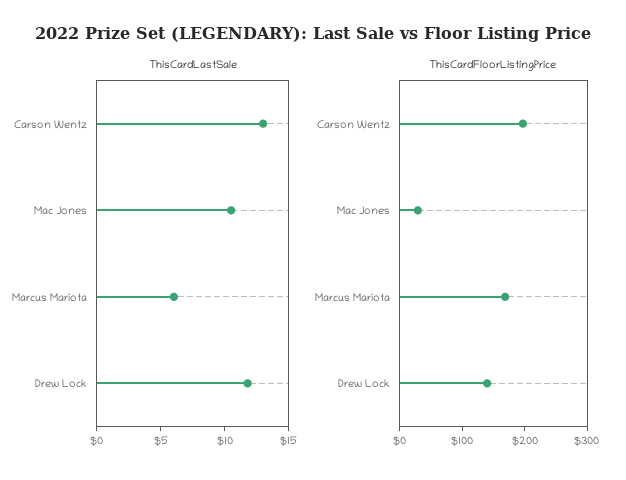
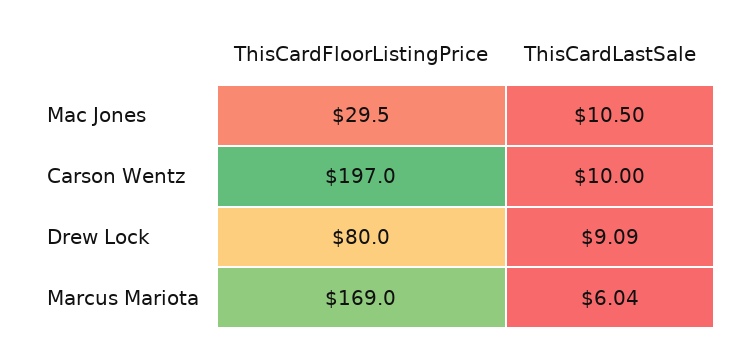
ThisCardLastSale, Carson Wentz: 13 -> 10
ThisCardLastSale, Drew Lock: 12 -> 9.09
ThisCardFloorListingPrice, Drew Lock: 140 -> 80

